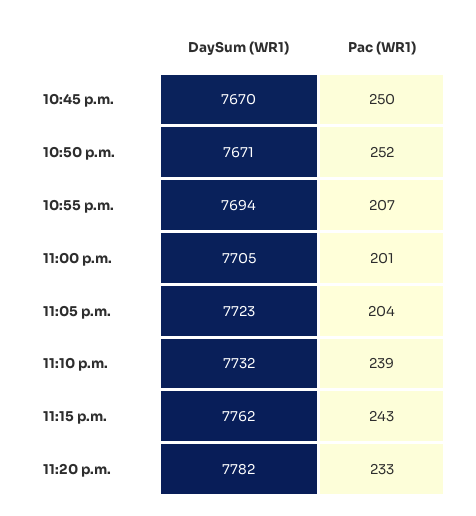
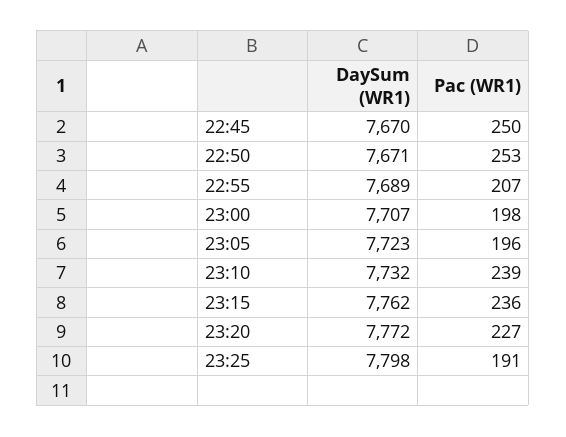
Pac (WR1), 10:50 p.m.: 252 -> 253
DaySum (WR1), 10:55 p.m.: 7694 -> 7689
DaySum (WR1), 11:00 p.m.: 7705 -> 7707
Pac (WR1), 11:00 p.m.: 201 -> 198
Pac (WR1), 11:05 p.m.: 204 -> 196
Pac (WR1), 11:15 p.m.: 243 -> 236
DaySum (WR1), 11:20 p.m.: 7782 -> 7772
Pac (WR1), 11:20 p.m.: 233 -> 227
DaySum (WR1), 23:25: none -> 7798
Pac (WR1), 23:25: none -> 191

